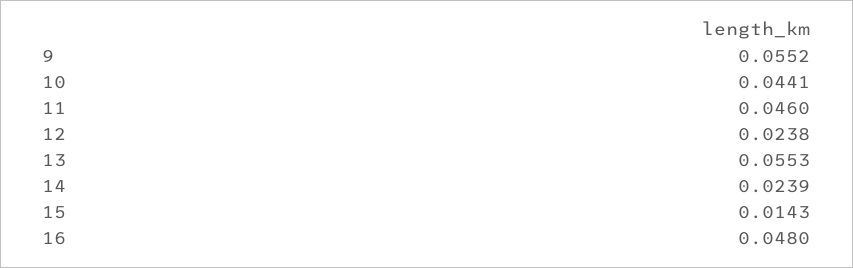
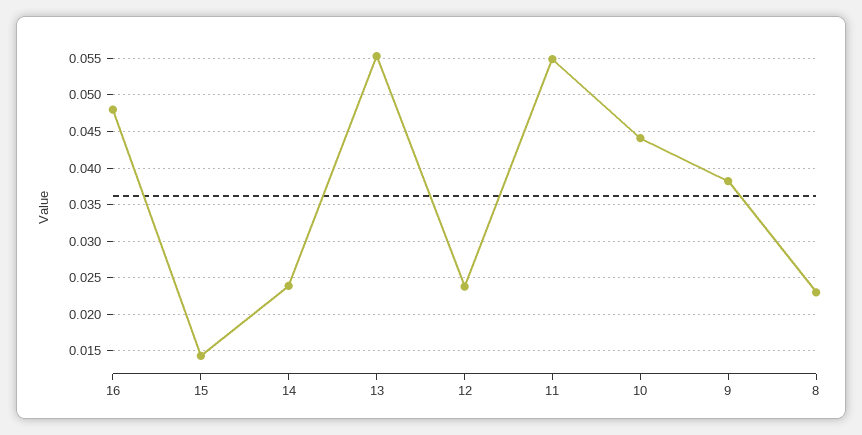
9: 0.0552 -> 0.038
11: 0.046 -> 0.055
8: none -> 0.023

